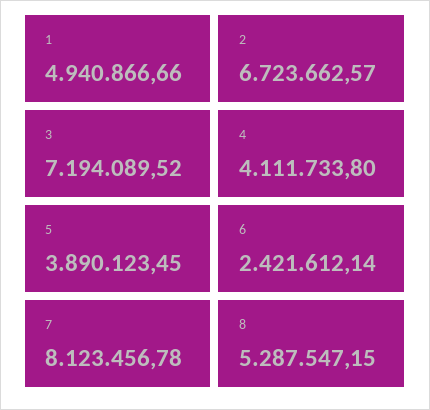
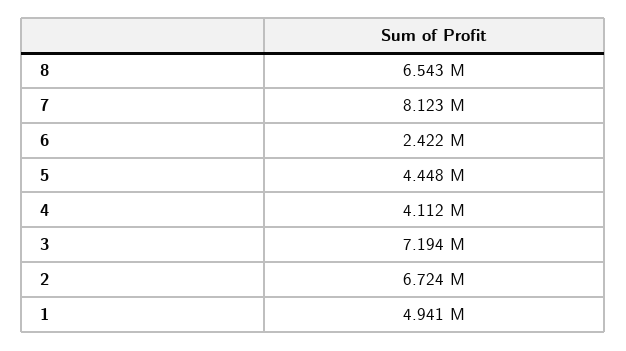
5: 3890123.45 -> 4448000
8: 5287547.15 -> 6543000

